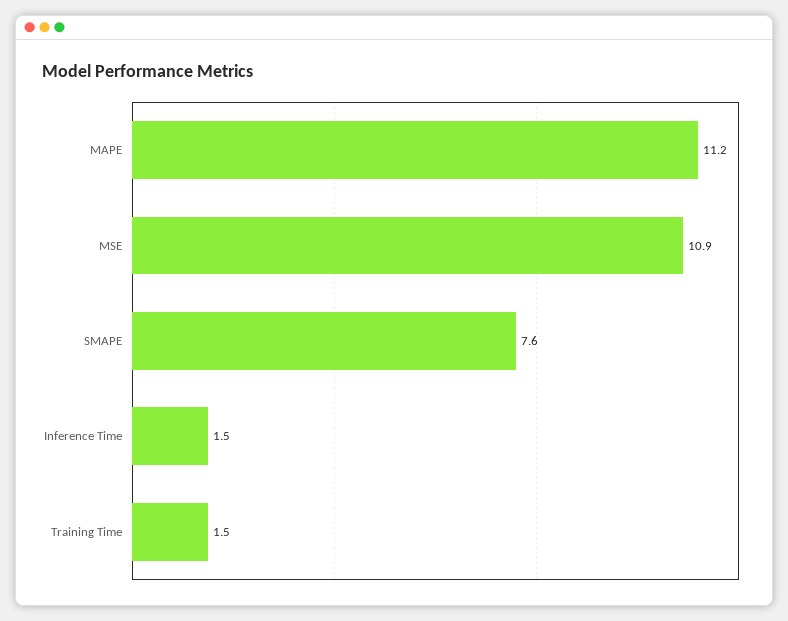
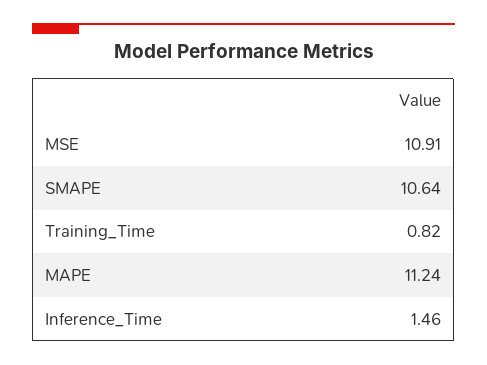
SMAPE: 7.6 -> 10.64
Training Time: 1.5 -> 0.82

